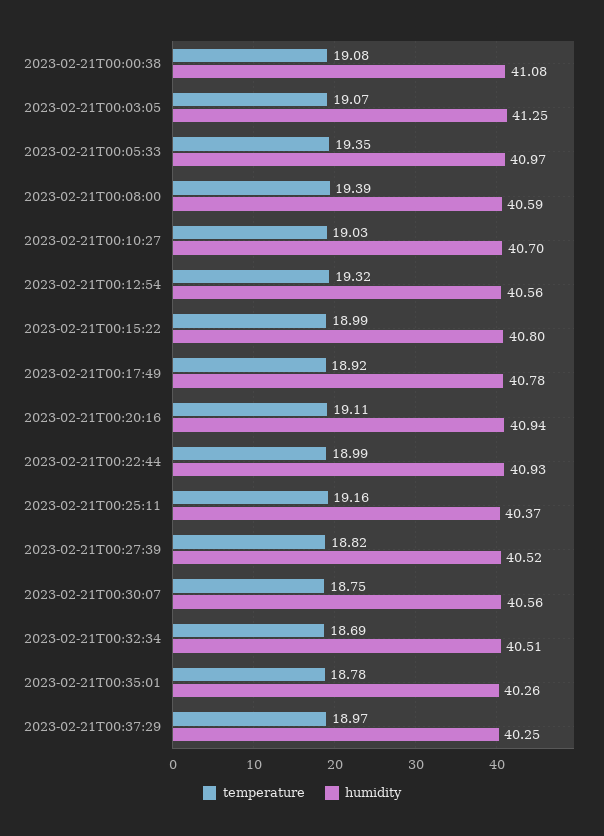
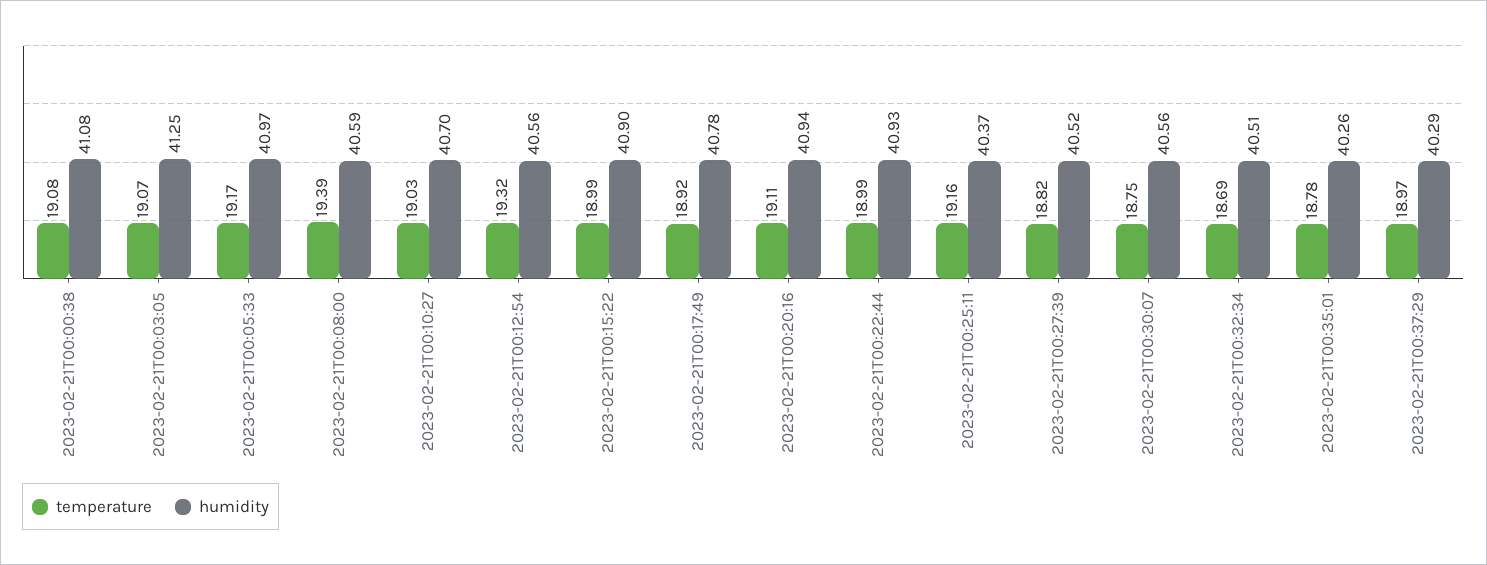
temperature, 2023-02-21T00:05:33: 19.35 -> 19.17
humidity, 2023-02-21T00:15:22: 40.8 -> 40.9
humidity, 2023-02-21T00:37:29: 40.25 -> 40.29

